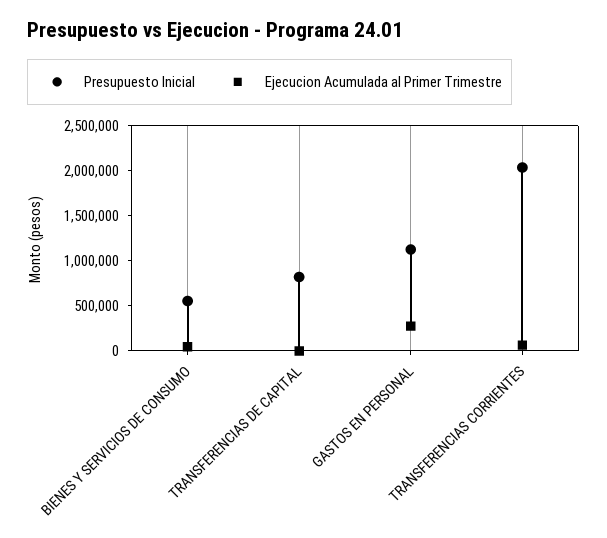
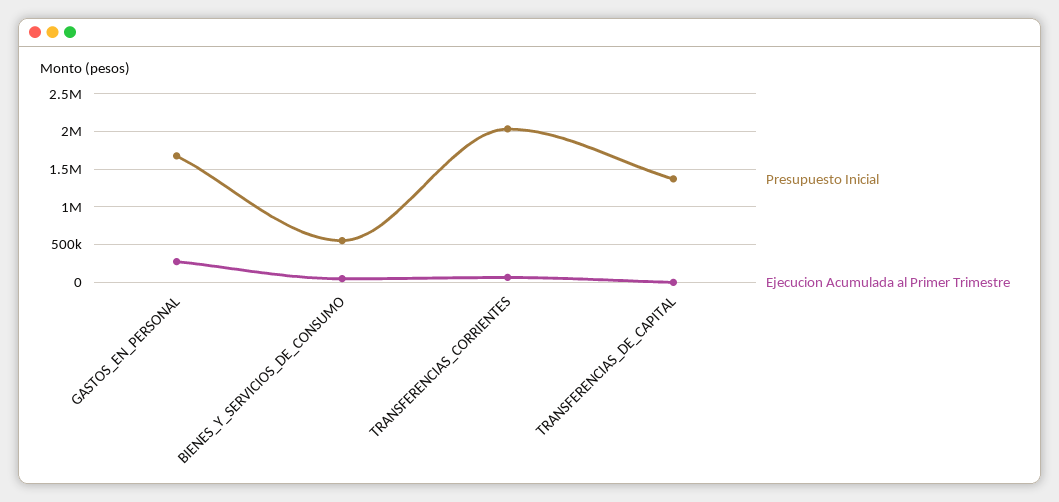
Presupuesto Inicial, TRANSFERENCIAS DE CAPITAL: 800000 -> 1400000
Presupuesto Inicial, GASTOS EN PERSONAL: 1100000 -> 1700000

